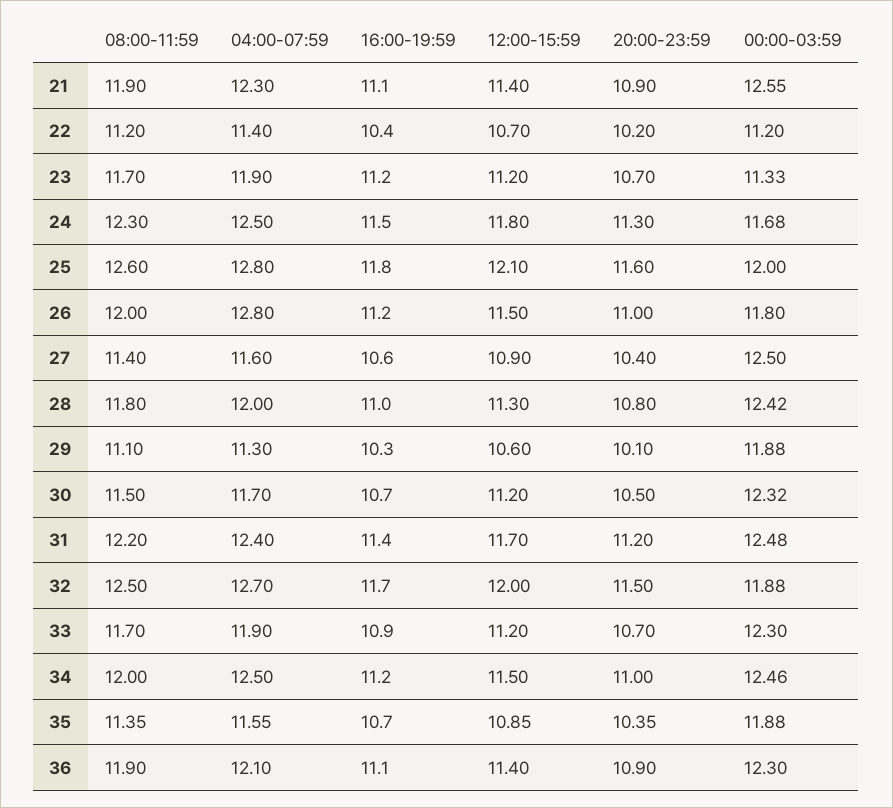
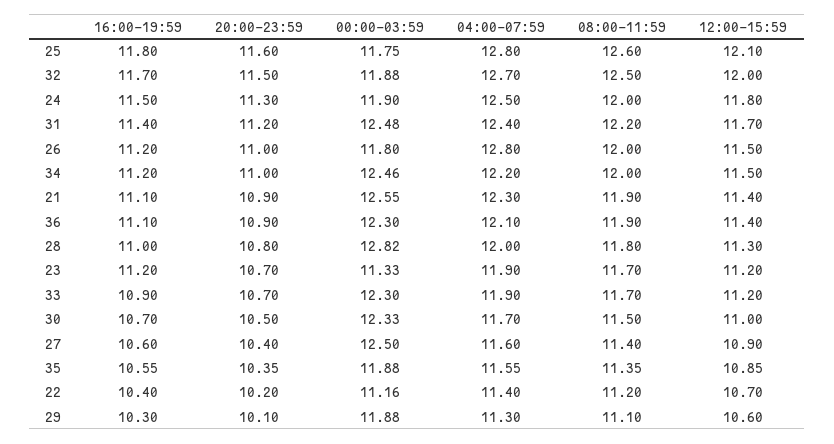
00:00-03:59, 22: 11.2 -> 11.16
08:00-11:59, 24: 12.3 -> 12
00:00-03:59, 24: 11.68 -> 11.9
00:00-03:59, 25: 12 -> 11.75
00:00-03:59, 28: 12.42 -> 12.82
12:00-15:59, 30: 11.2 -> 11
00:00-03:59, 30: 12.32 -> 12.33
04:00-07:59, 34: 12.5 -> 12.2
16:00-19:59, 35: 10.7 -> 10.55

